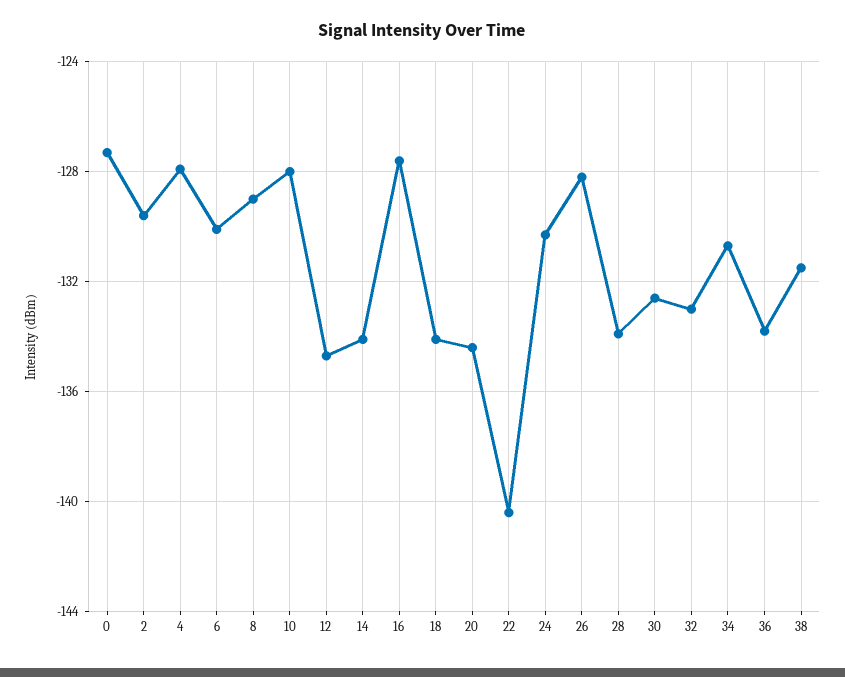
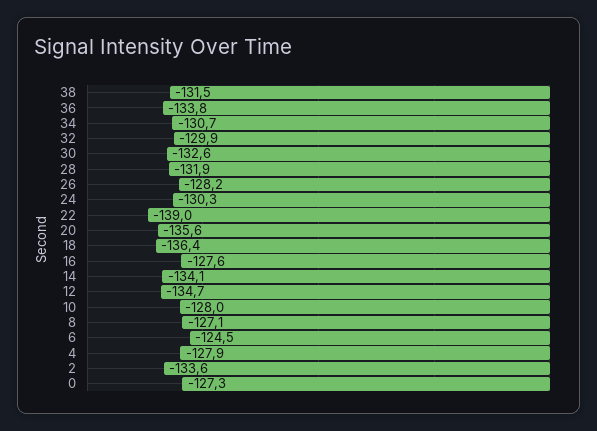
2: -129.5 -> -133.6
6: -130 -> -124.5
8: -129 -> -127.1
18: -134 -> -136.4
20: -134.5 -> -135.6
22: -140.5 -> -139
28: -134 -> -131.9
32: -133 -> -129.9

